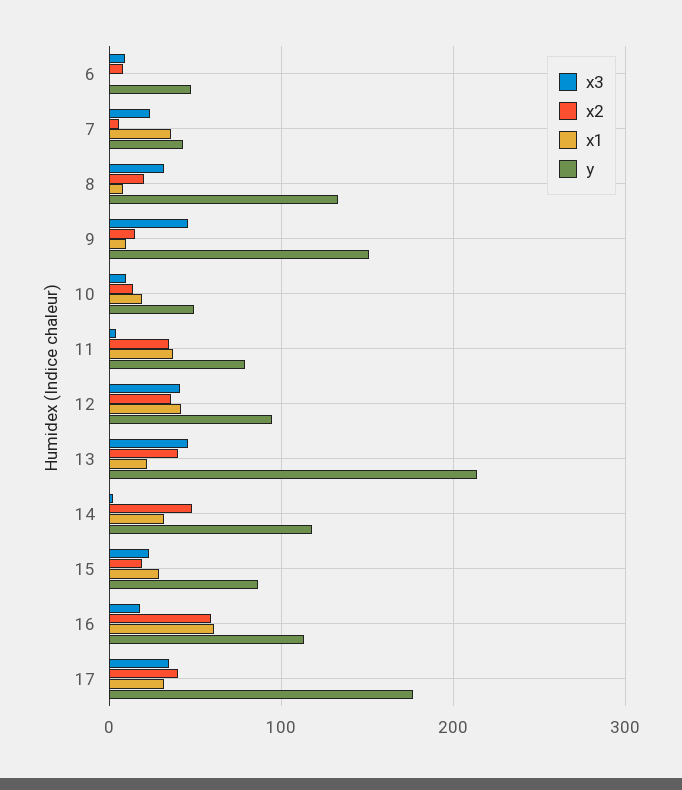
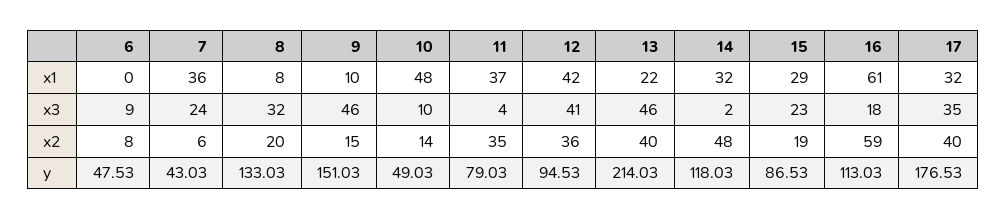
x1, 10: 20 -> 48

